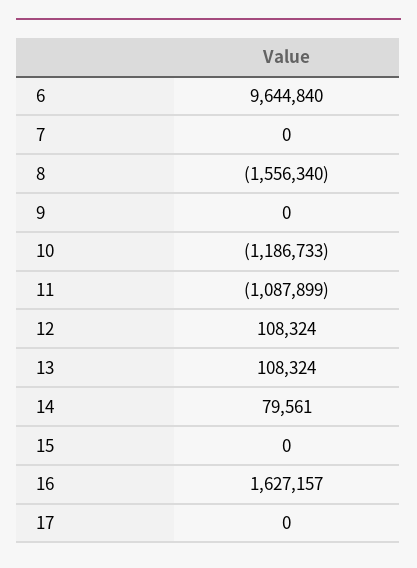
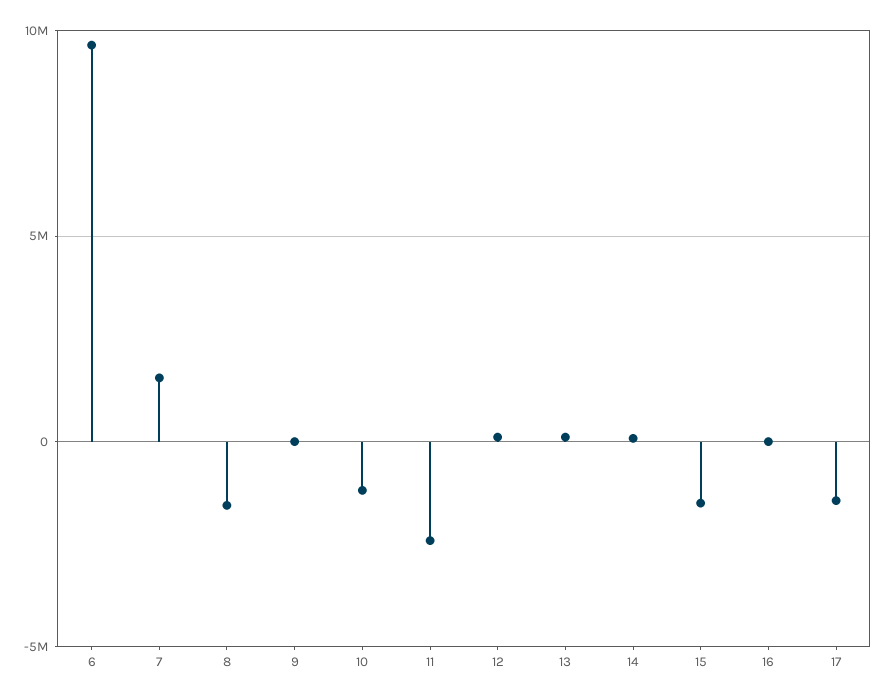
7: 0 -> 1500000
11: -1087899 -> -2500000
15: 0 -> -1500000
16: 1627157 -> 0
17: 0 -> -1500000

